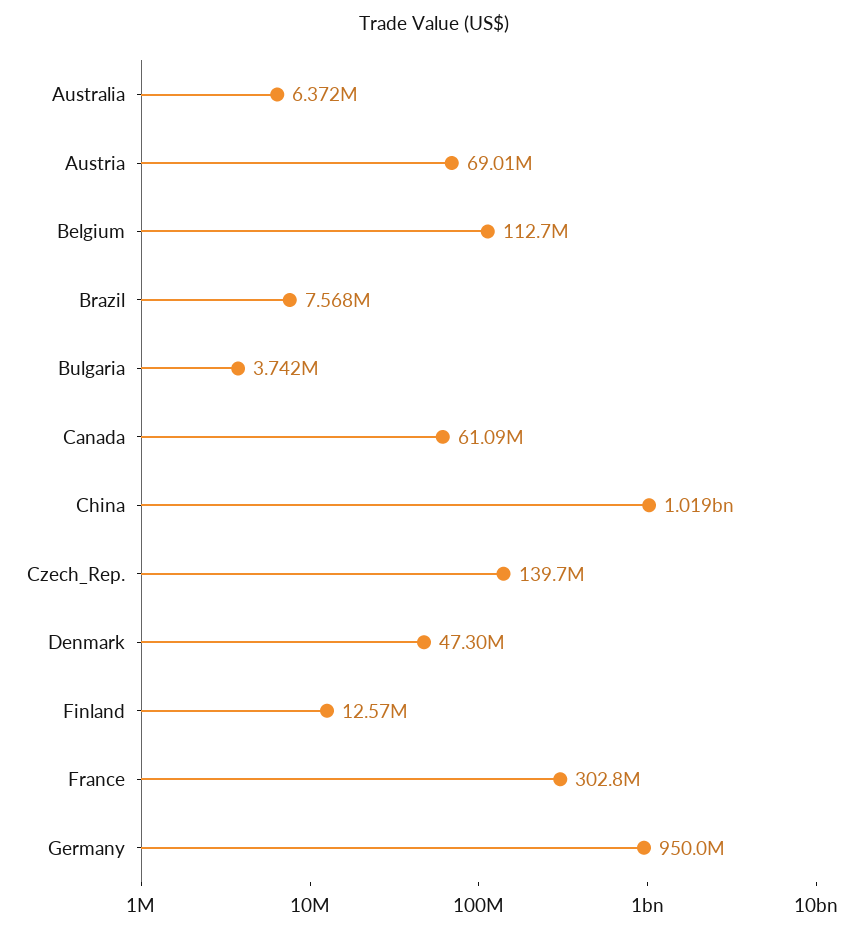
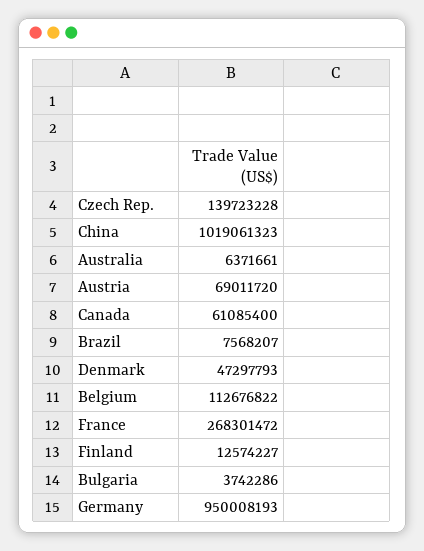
France: 302800000 -> 268301472

